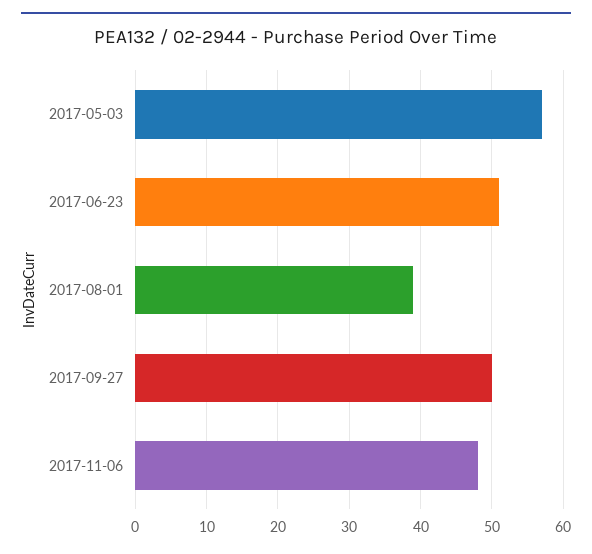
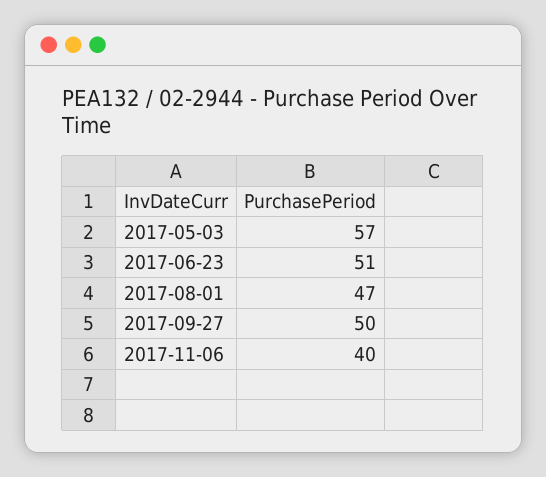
2017-08-01: 39 -> 47
2017-11-06: 48 -> 40

